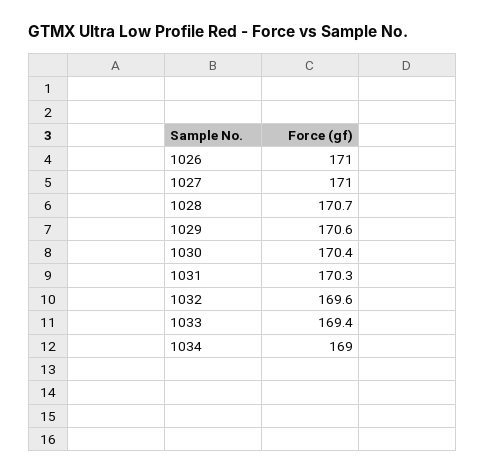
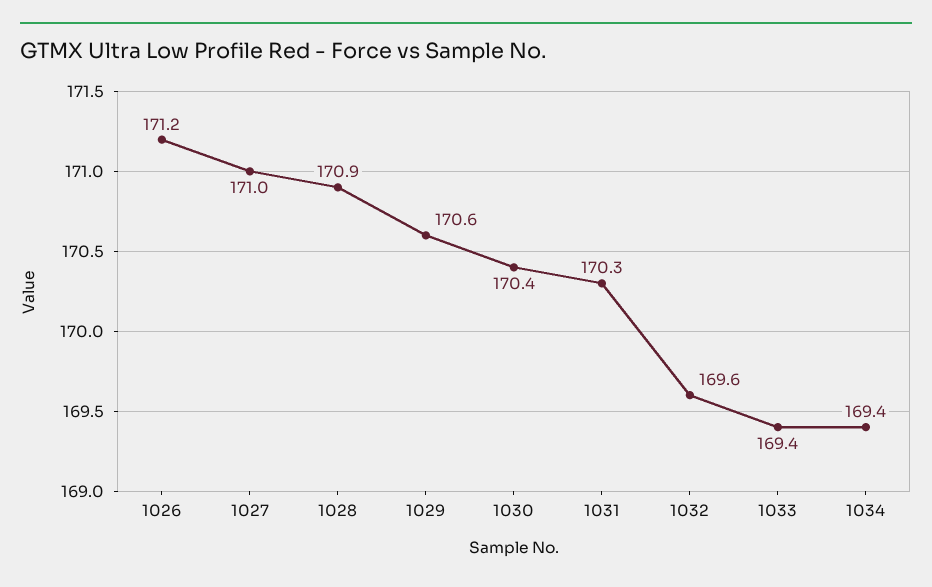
1026: 171 -> 171.2
1028: 170.7 -> 170.9
1034: 169 -> 169.4

